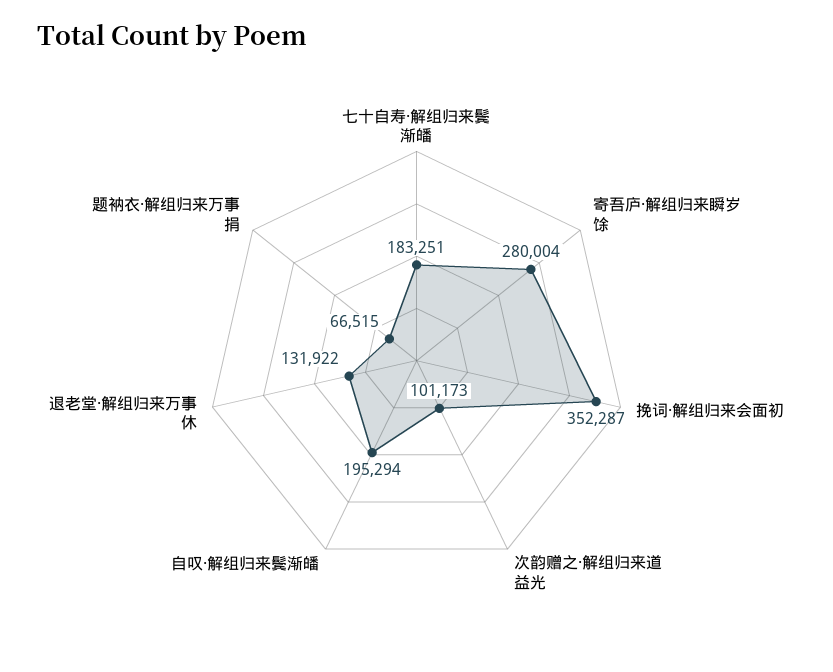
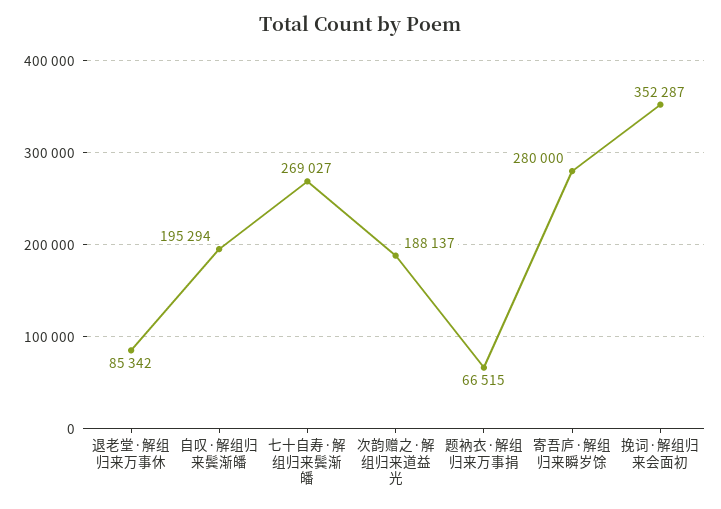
七十自寿·解组归来鬓渐皤: 183251 -> 269027
寄吾庐·解组归来瞬岁馀: 280004 -> 280000
次韵赠之·解组归来道益光: 101173 -> 188137
退老堂·解组归来万事休: 131922 -> 85342

